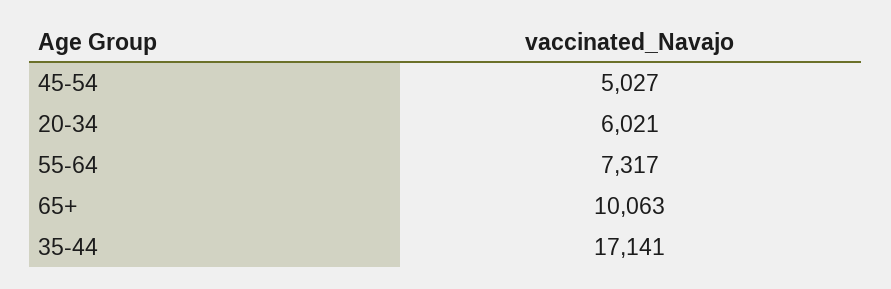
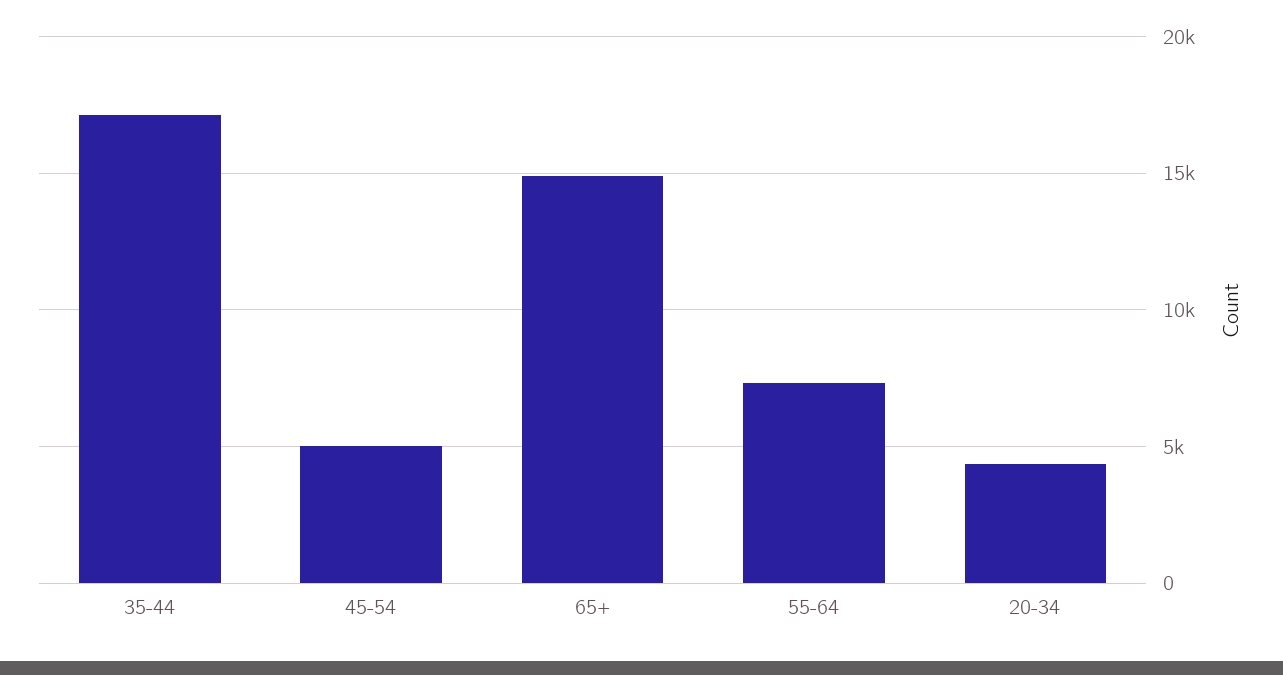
20-34: 6021 -> 4500
65+: 10063 -> 15000

